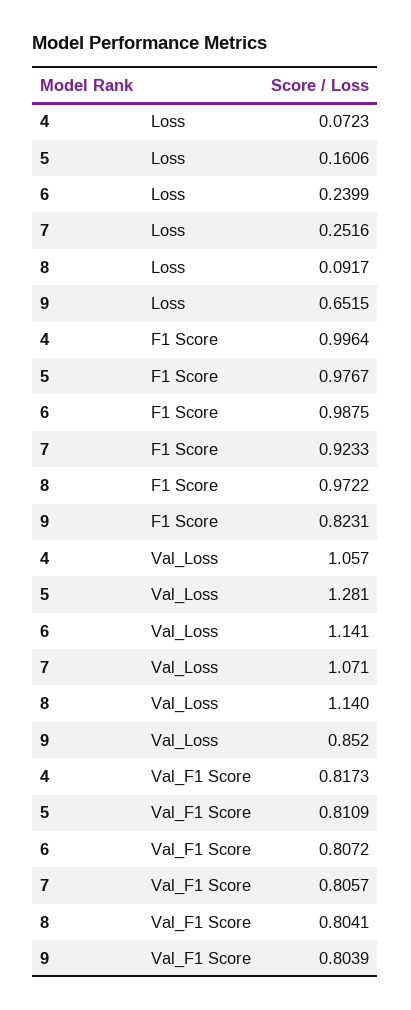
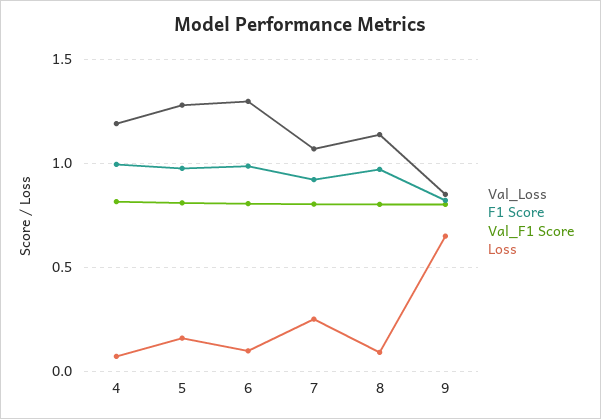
Loss, 6: 0.2399 -> 0.1
Val_Loss, 4: 1.057 -> 1.2
Val_Loss, 6: 1.141 -> 1.3

